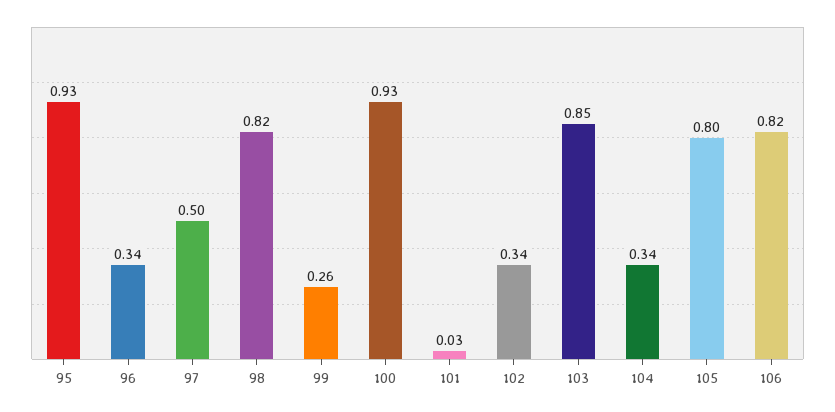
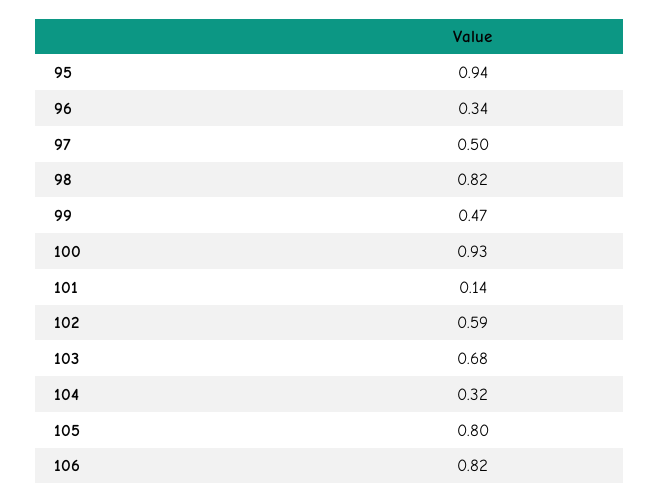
95: 0.93 -> 0.94
99: 0.26 -> 0.47
101: 0.03 -> 0.14
102: 0.34 -> 0.59
103: 0.85 -> 0.68
104: 0.34 -> 0.32

